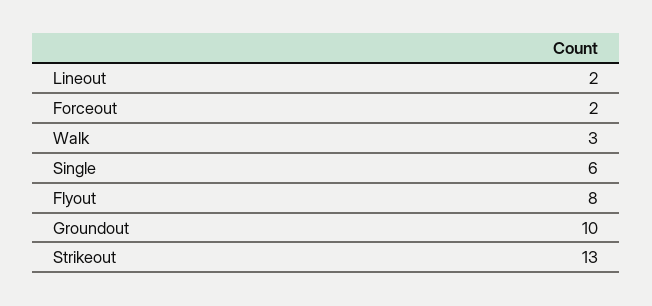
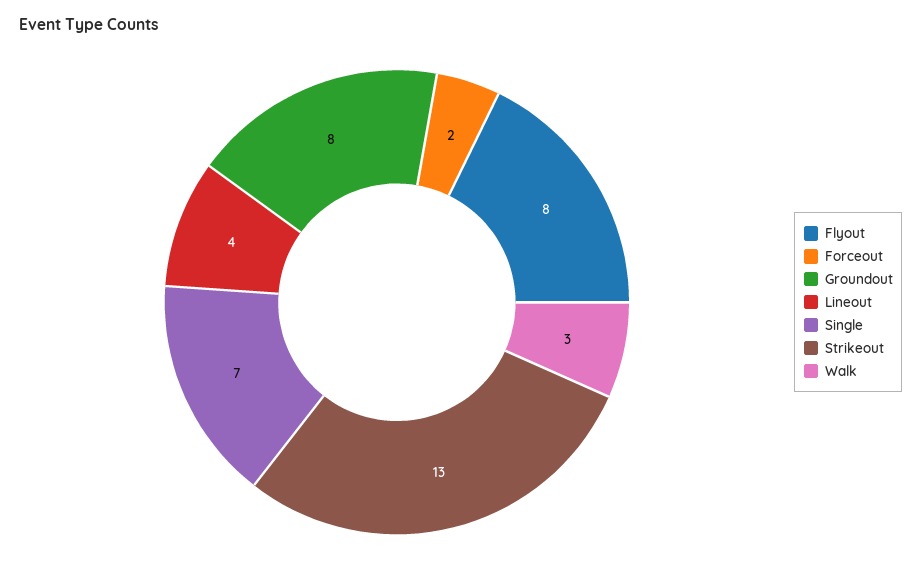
Lineout: 2 -> 4
Single: 6 -> 7
Groundout: 10 -> 8

